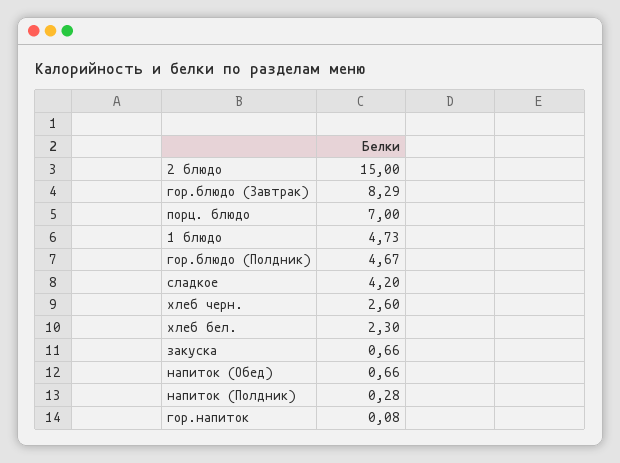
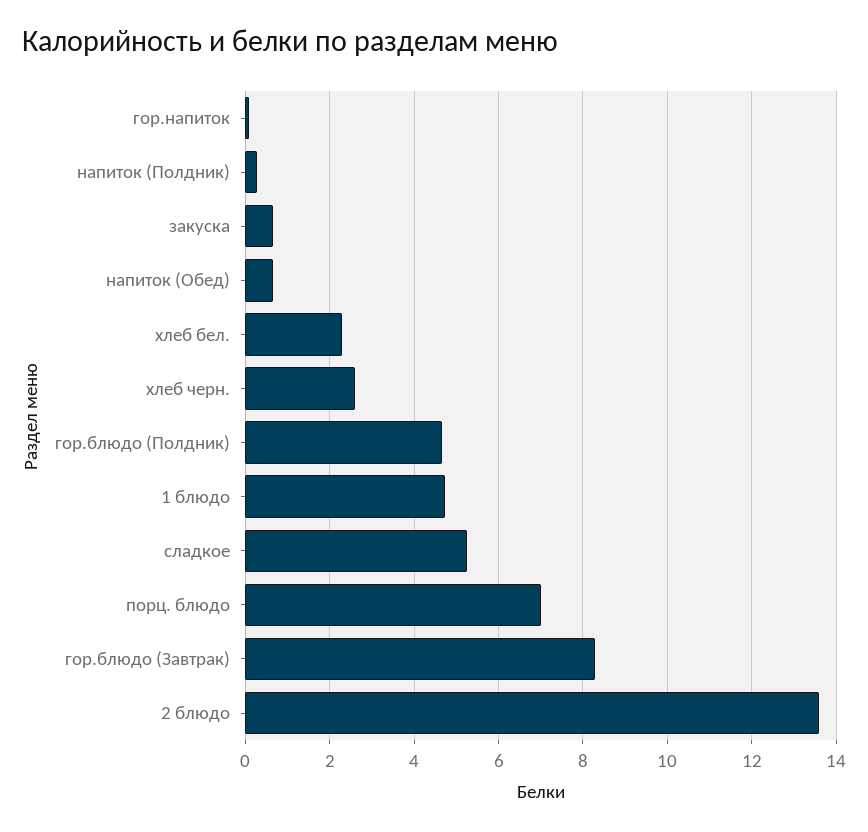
2 блюдо: 15 -> 13.6
сладкое: 4.2 -> 5.2

